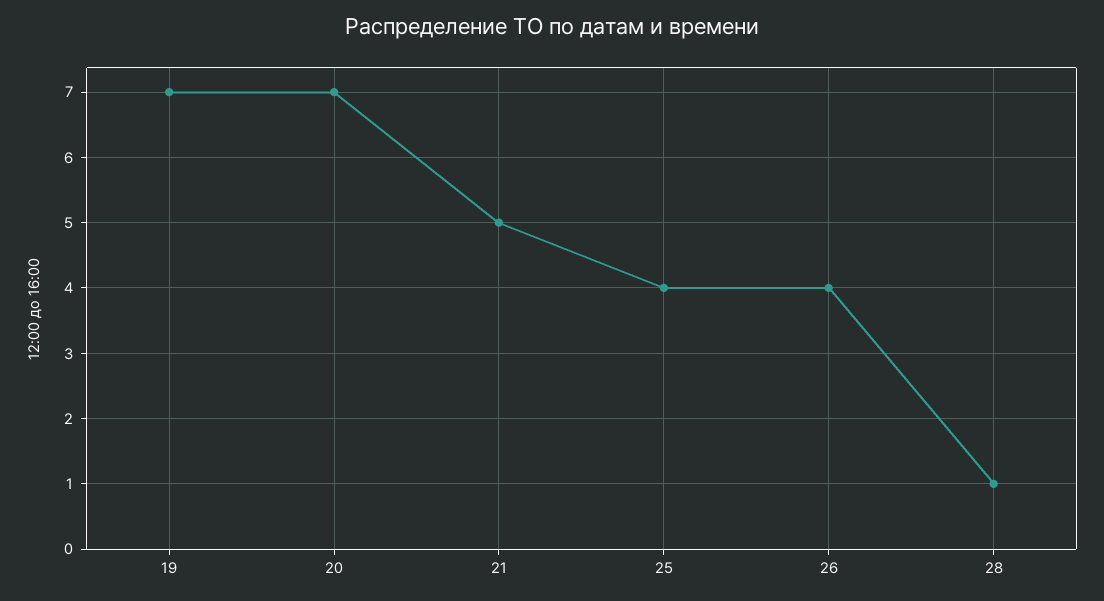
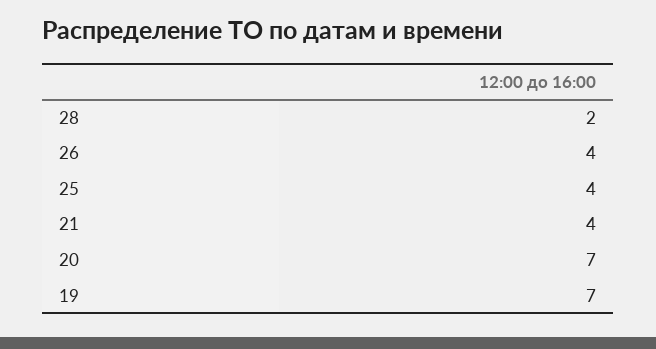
21: 5 -> 4
28: 1 -> 2

